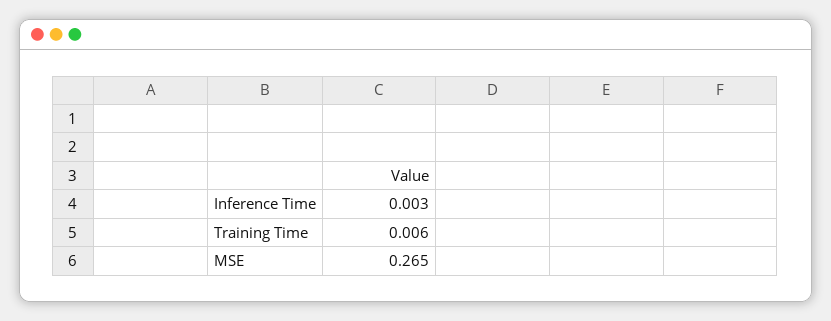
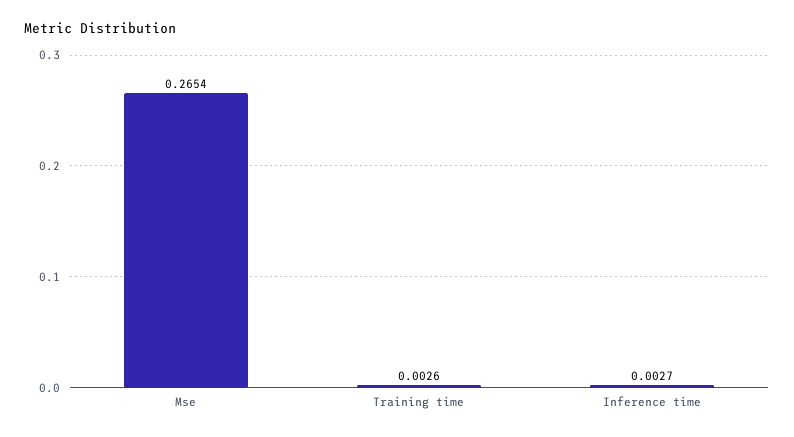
Training Time: 0.006 -> 0.0026

